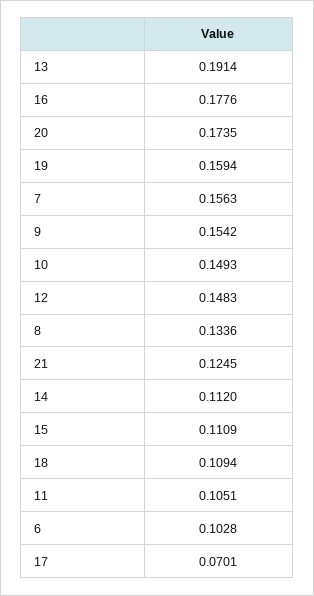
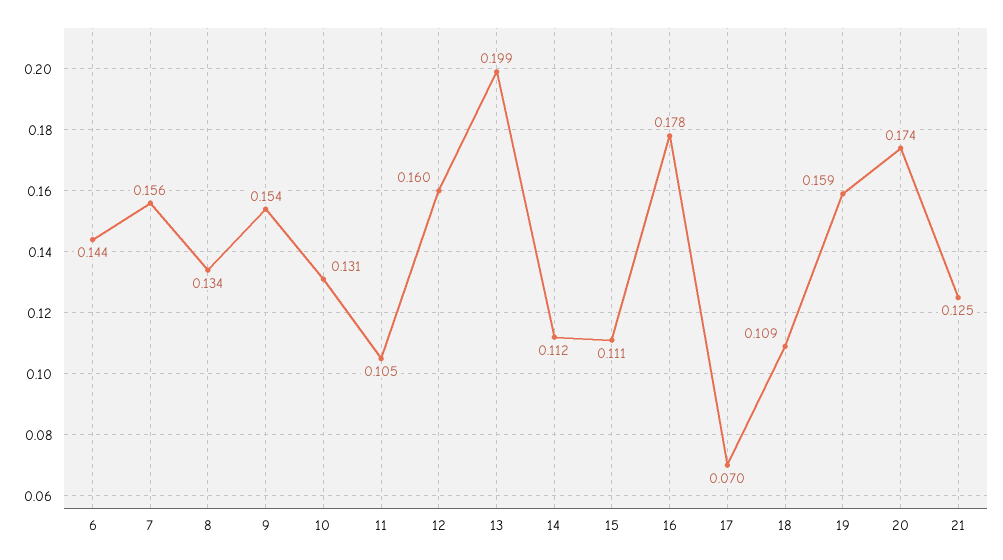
13: 0.1914 -> 0.199
10: 0.1493 -> 0.131
12: 0.1483 -> 0.16
6: 0.1028 -> 0.144

